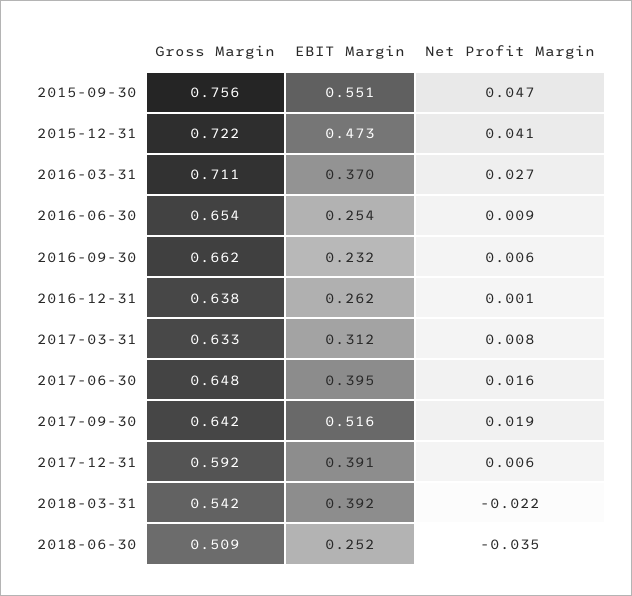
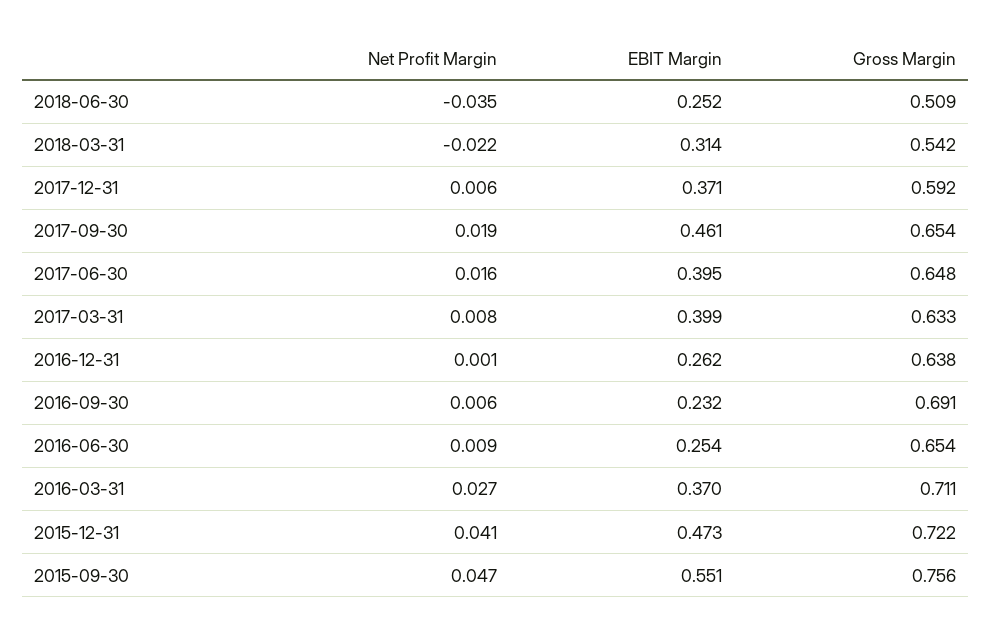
Gross Margin, 2016-09-30: 0.662 -> 0.691
EBIT Margin, 2017-03-31: 0.312 -> 0.399
Gross Margin, 2017-09-30: 0.642 -> 0.654
EBIT Margin, 2017-09-30: 0.516 -> 0.461
EBIT Margin, 2017-12-31: 0.391 -> 0.371
EBIT Margin, 2018-03-31: 0.392 -> 0.314

